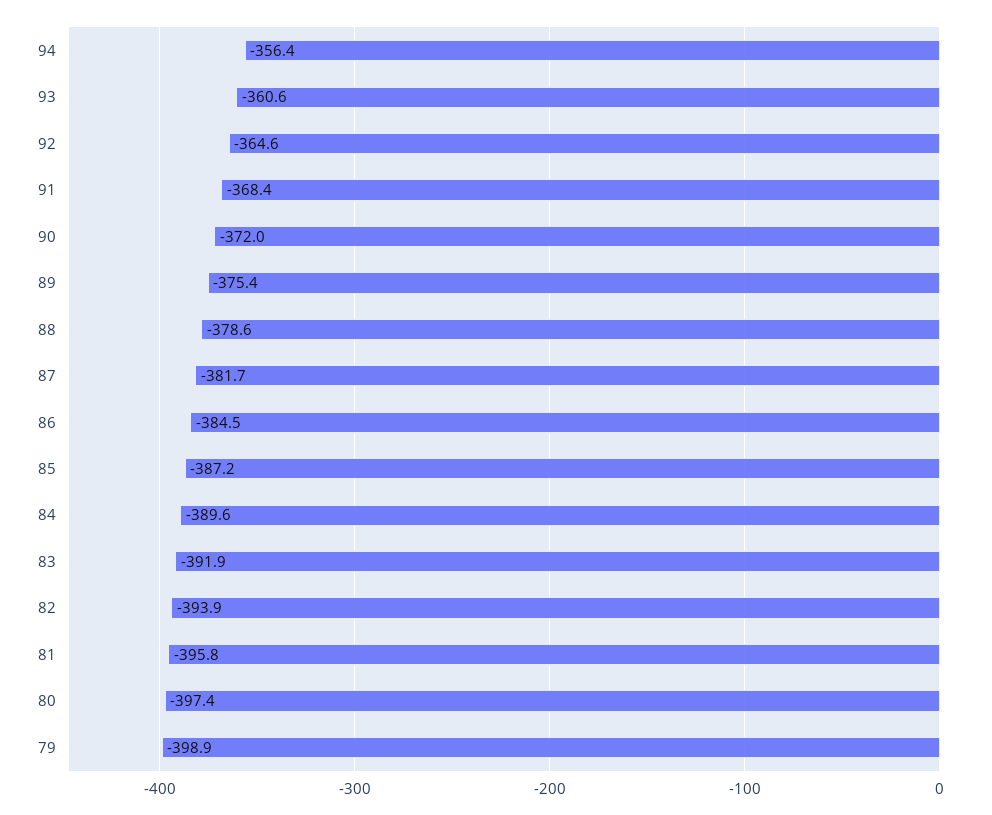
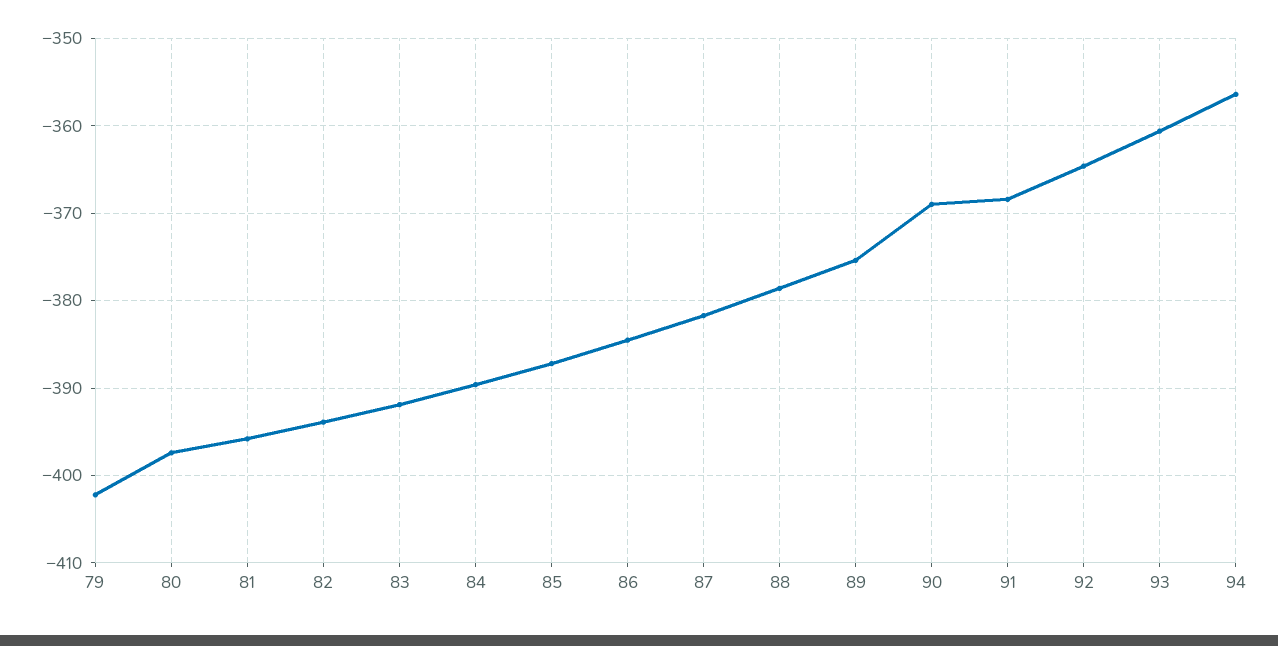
90: -372 -> -369
79: -398.9 -> -402

